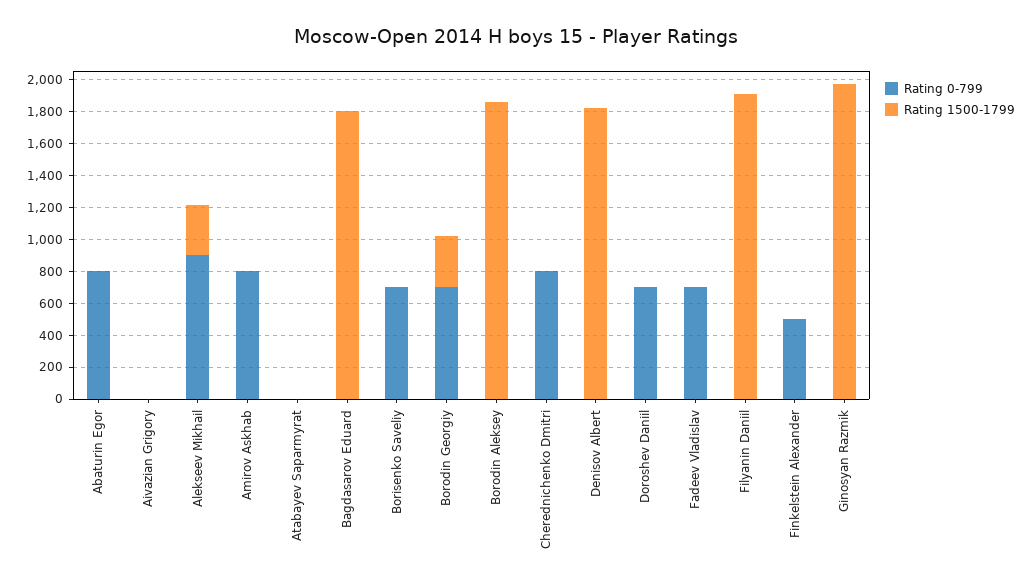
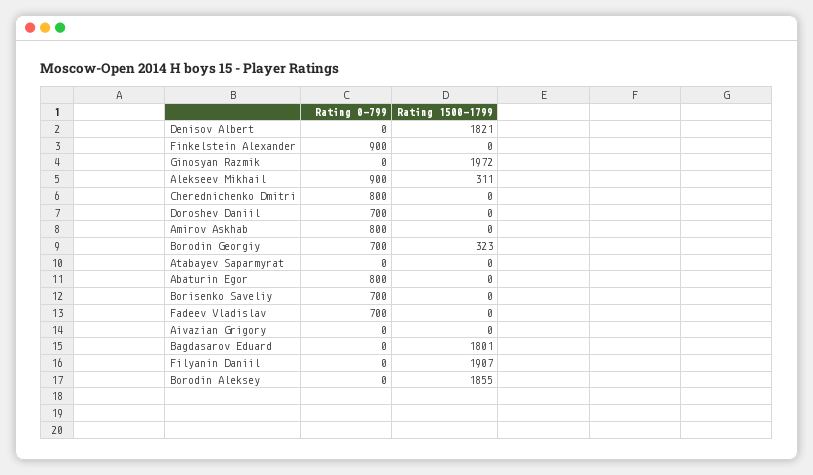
Rating 0-799, Finkelstein Alexander: 500 -> 900

